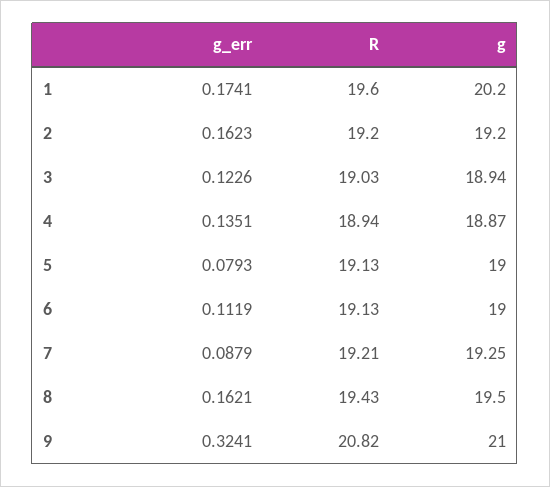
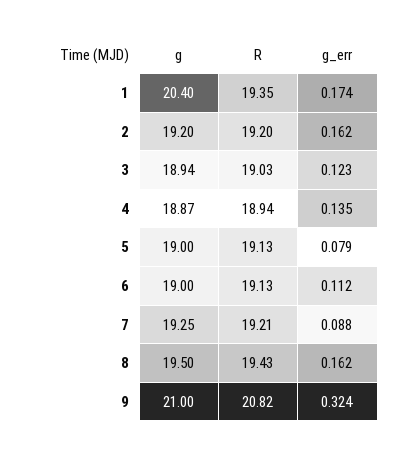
R, 1: 19.6 -> 19.35
g, 1: 20.2 -> 20.4

